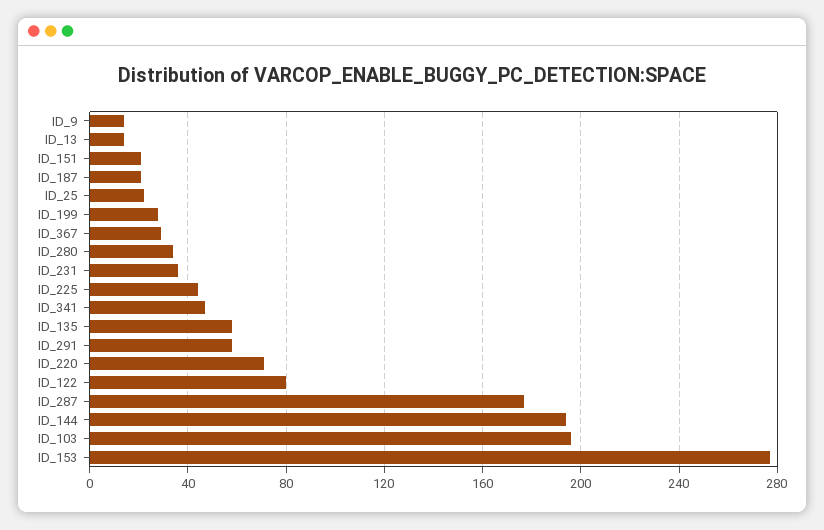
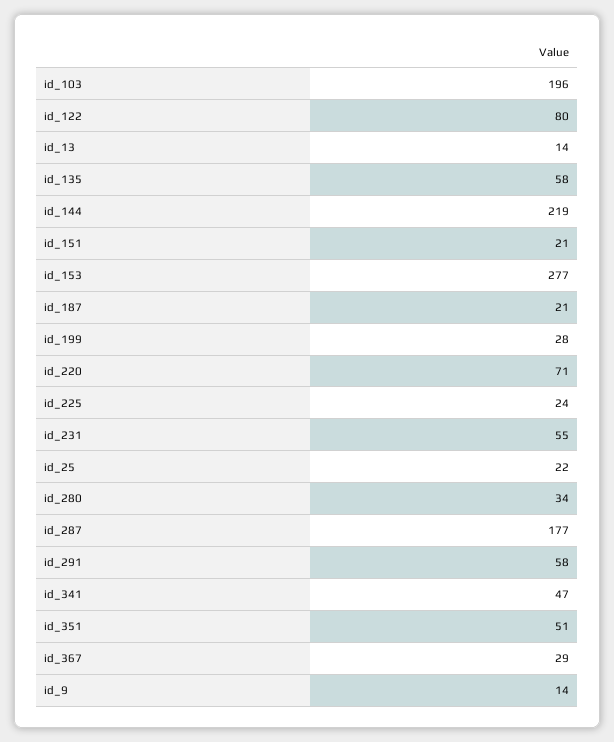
ID_231: 35 -> 55
ID_225: 45 -> 24
ID_144: 195 -> 219
id_351: none -> 51

